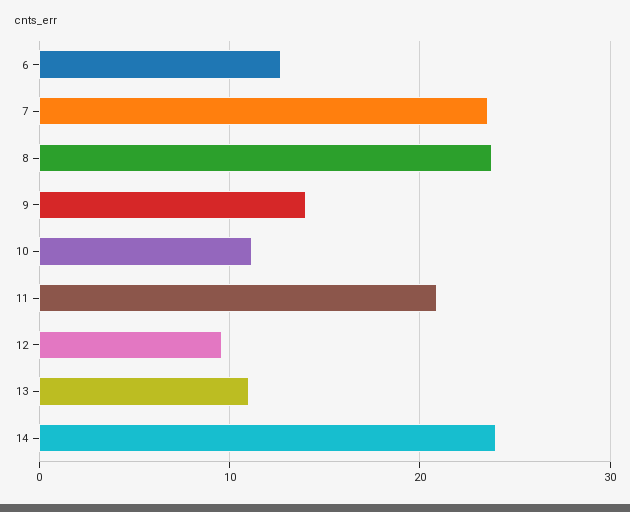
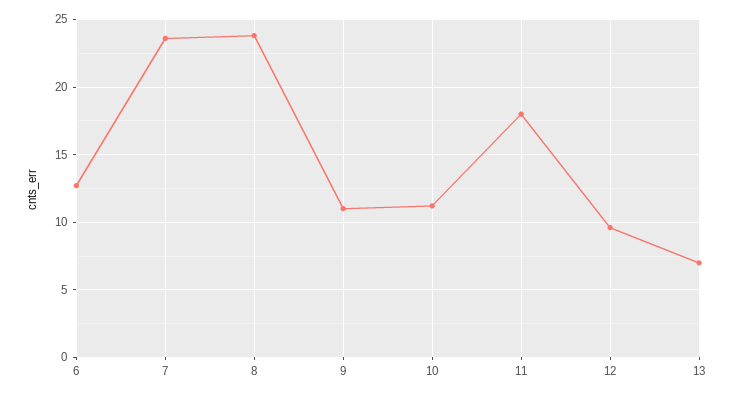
9: 14 -> 11
11: 21 -> 18
13: 11 -> 7
14: 24 -> none

